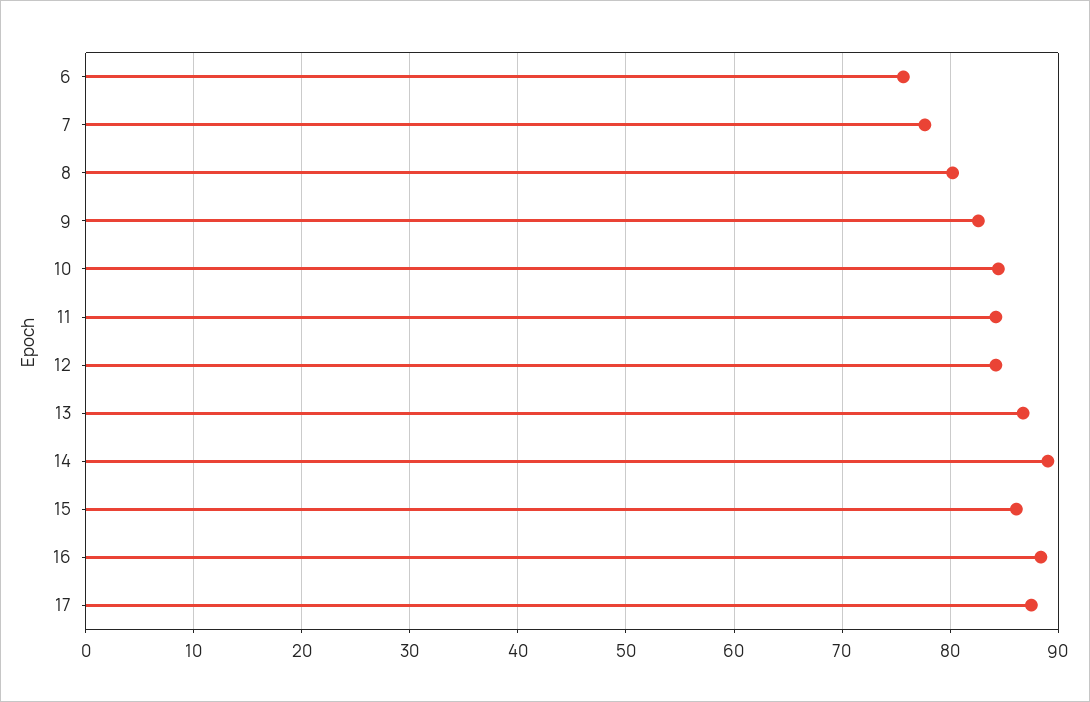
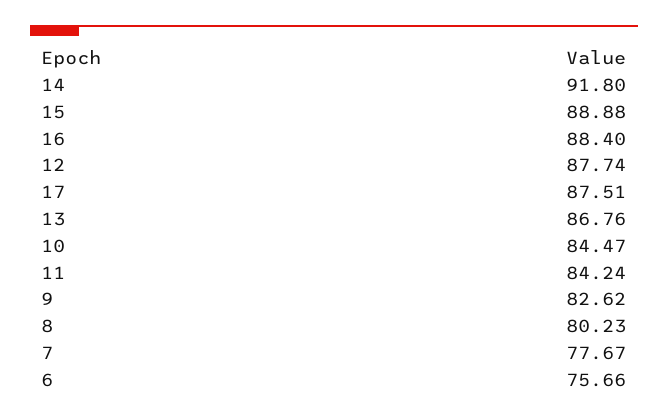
12: 84 -> 87.74
14: 89 -> 91.8
15: 86 -> 88.88

